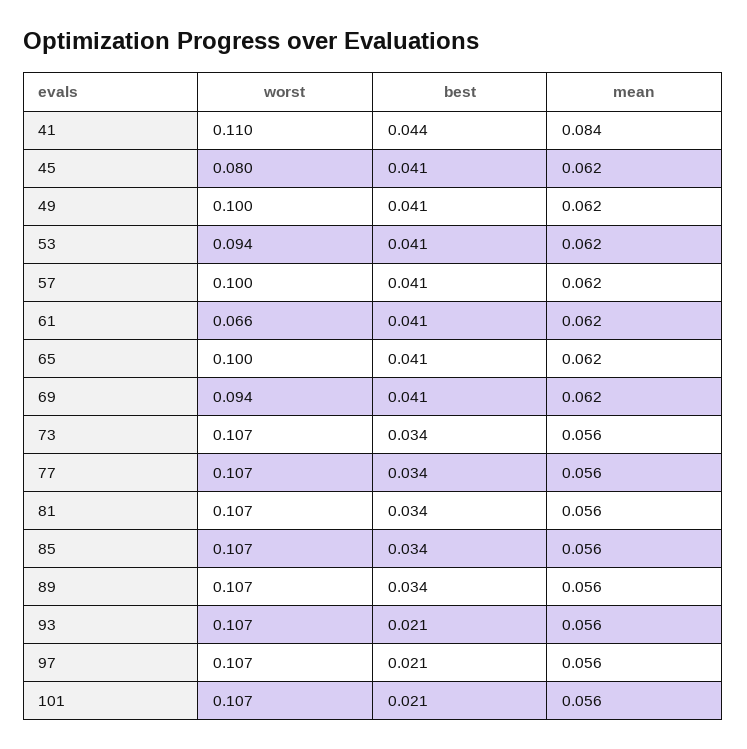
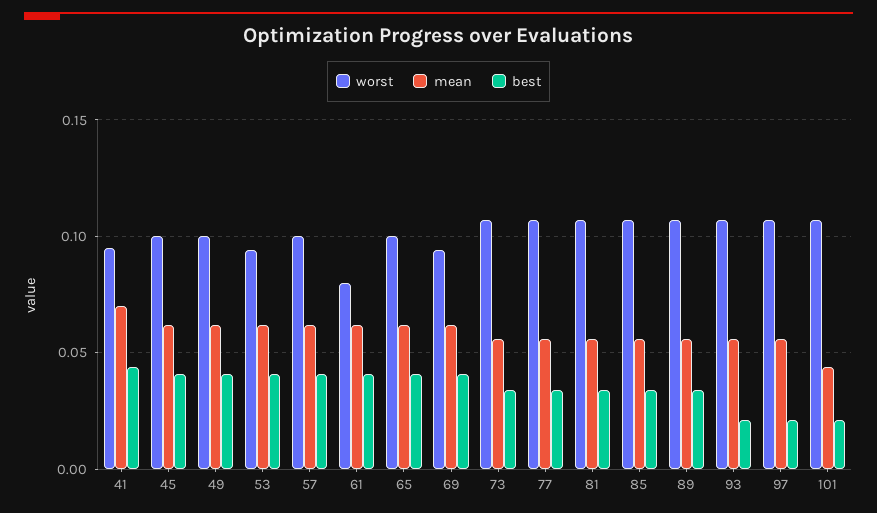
worst, 41: 0.11 -> 0.095
mean, 41: 0.084 -> 0.07
worst, 45: 0.08 -> 0.1
worst, 61: 0.066 -> 0.08
mean, 101: 0.056 -> 0.045

